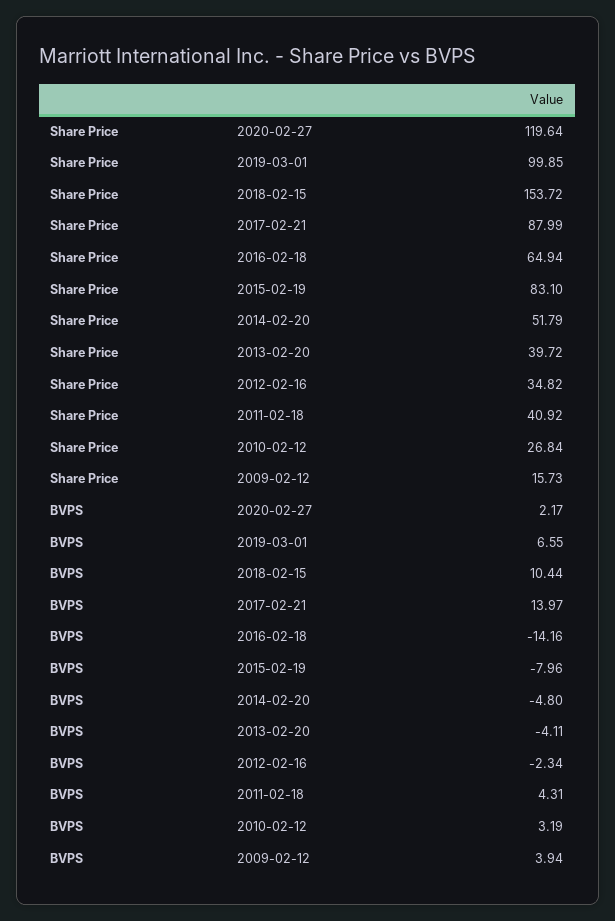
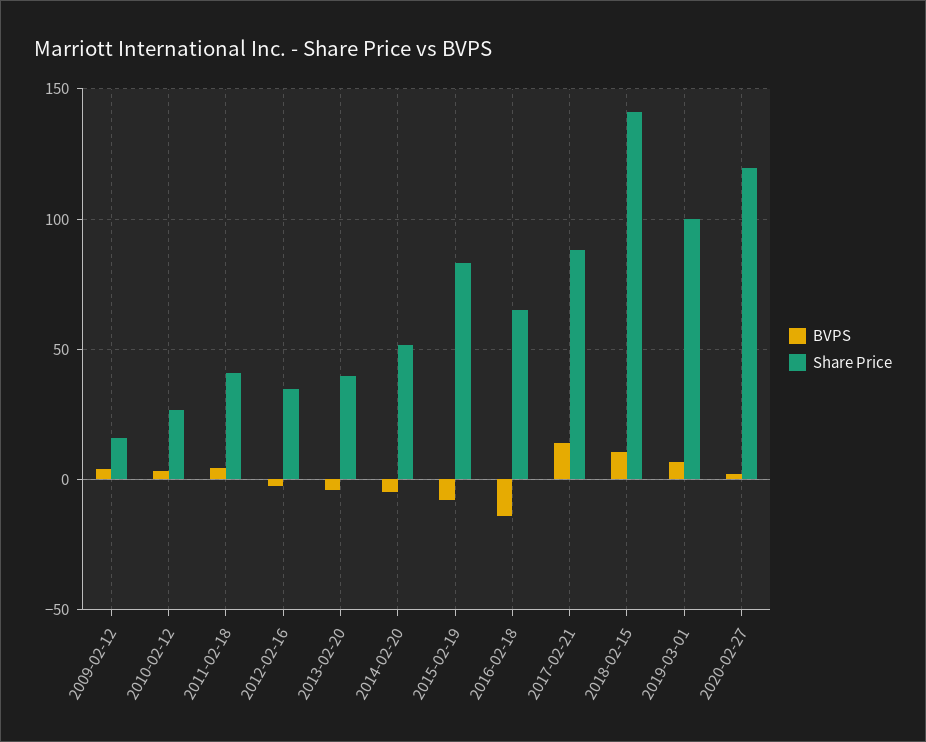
Share Price, 2018-02-15: 153.72 -> 140

